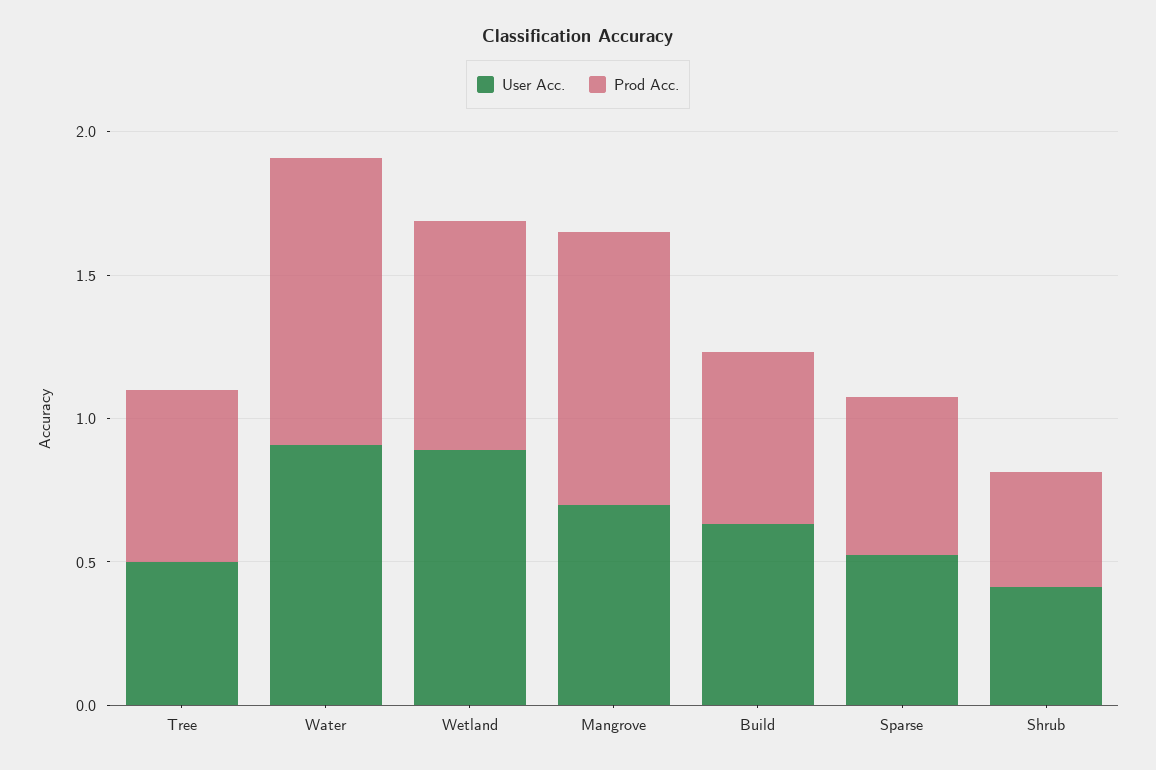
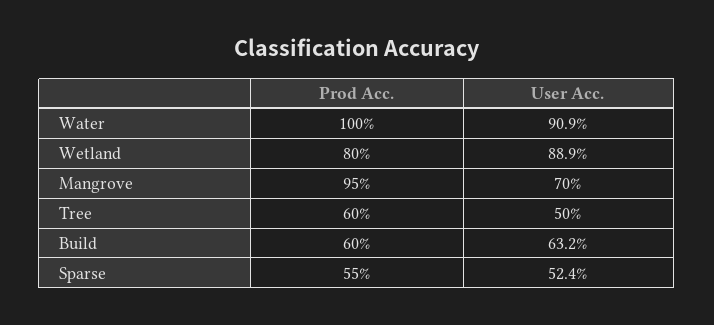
User Acc., Shrub: 0.4 -> none
Prod Acc., Shrub: 0.4 -> none

